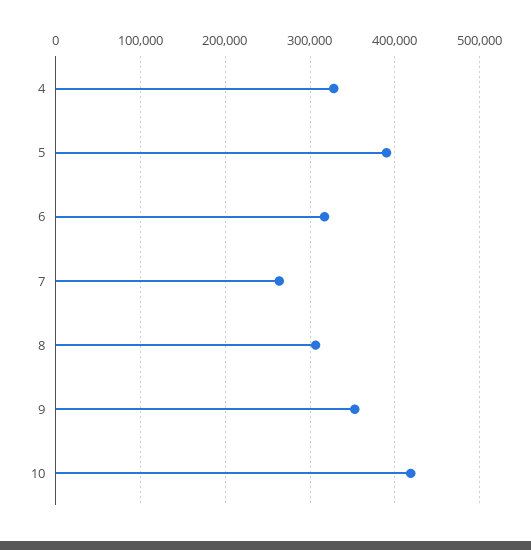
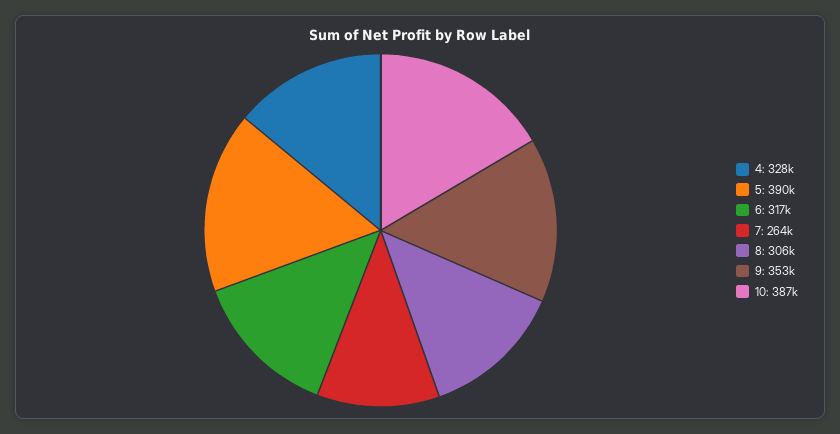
10: 420000 -> 387000

